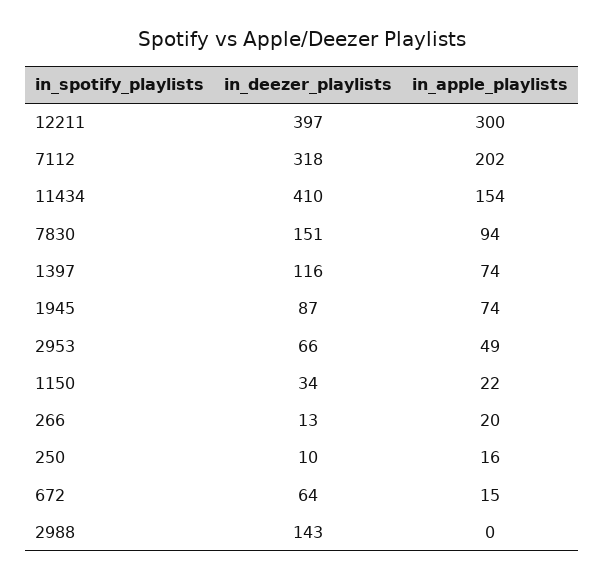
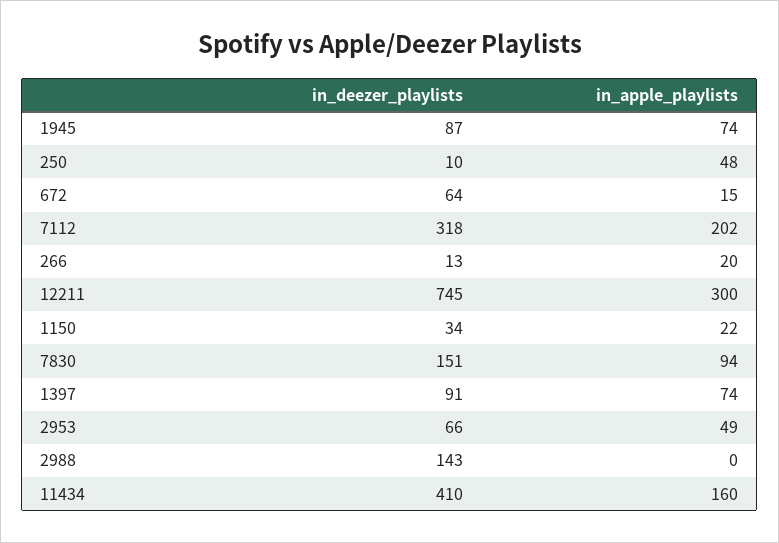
in_deezer_playlists, 12211: 397 -> 745
in_apple_playlists, 11434: 154 -> 160
in_deezer_playlists, 1397: 116 -> 91
in_apple_playlists, 250: 16 -> 48

